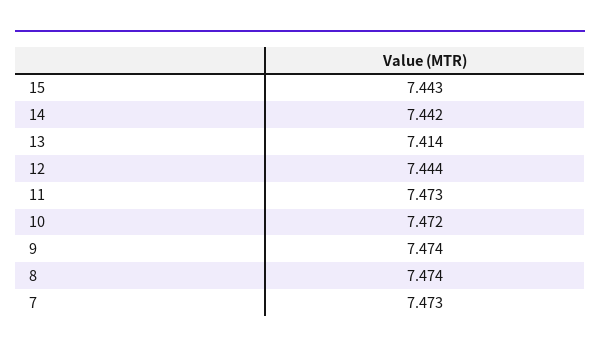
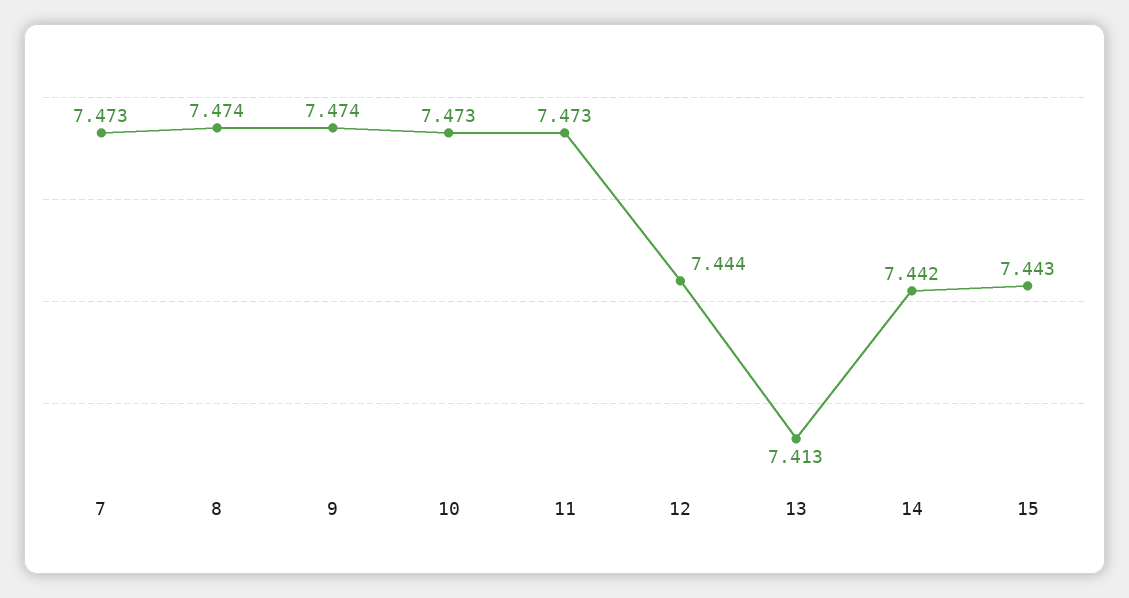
13: 7.414 -> 7.413
10: 7.472 -> 7.473

